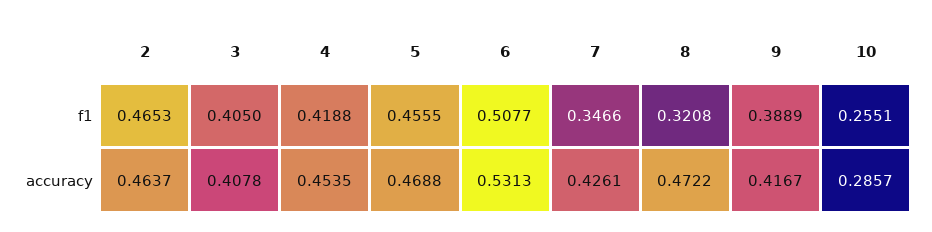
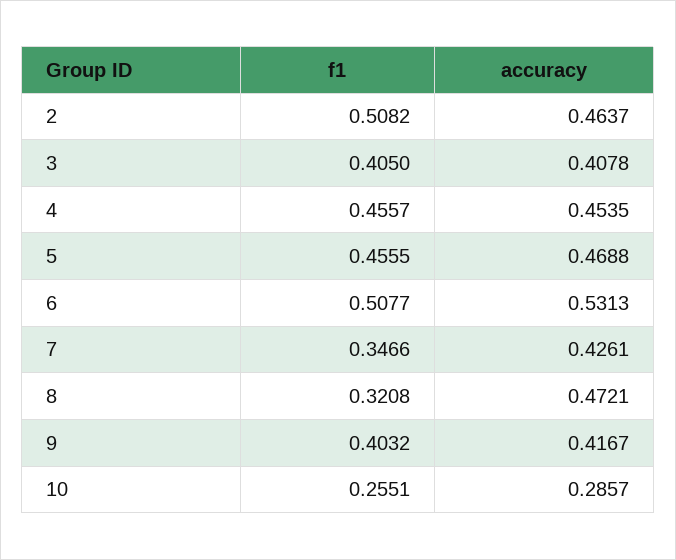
2, f1: 0.4653 -> 0.5082
4, f1: 0.4188 -> 0.4557
9, f1: 0.3889 -> 0.4032
8, accuracy: 0.4722 -> 0.4721

